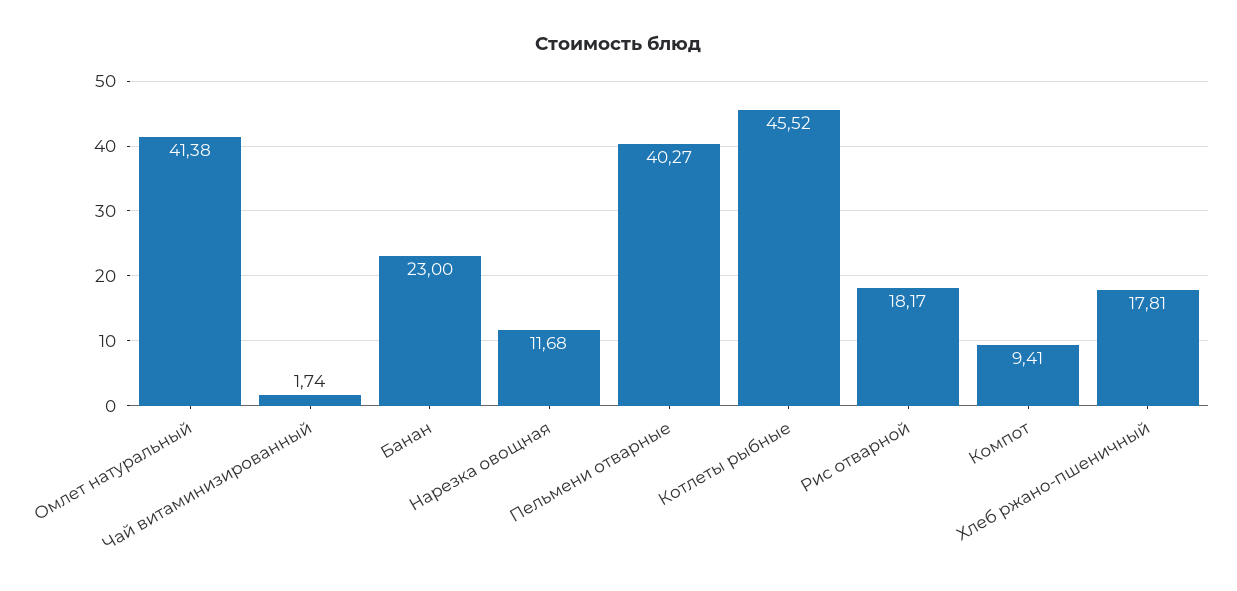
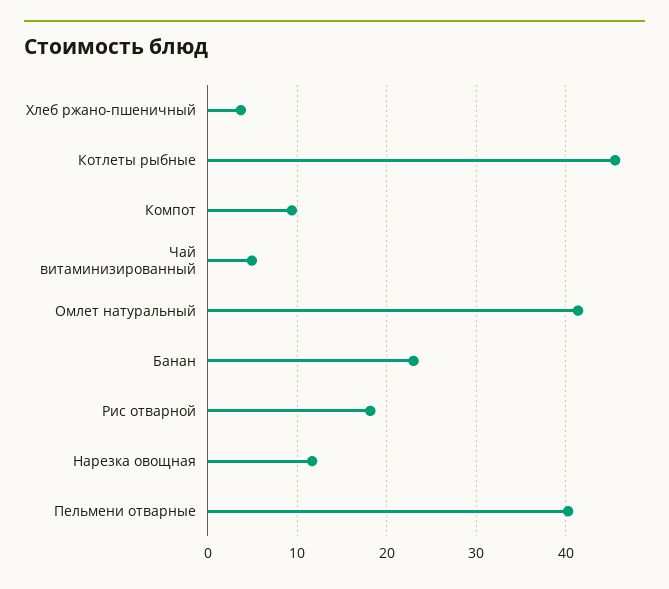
Чай витаминизированный: 1.74 -> 5
Хлеб ржано-пшеничный: 17.81 -> 4

